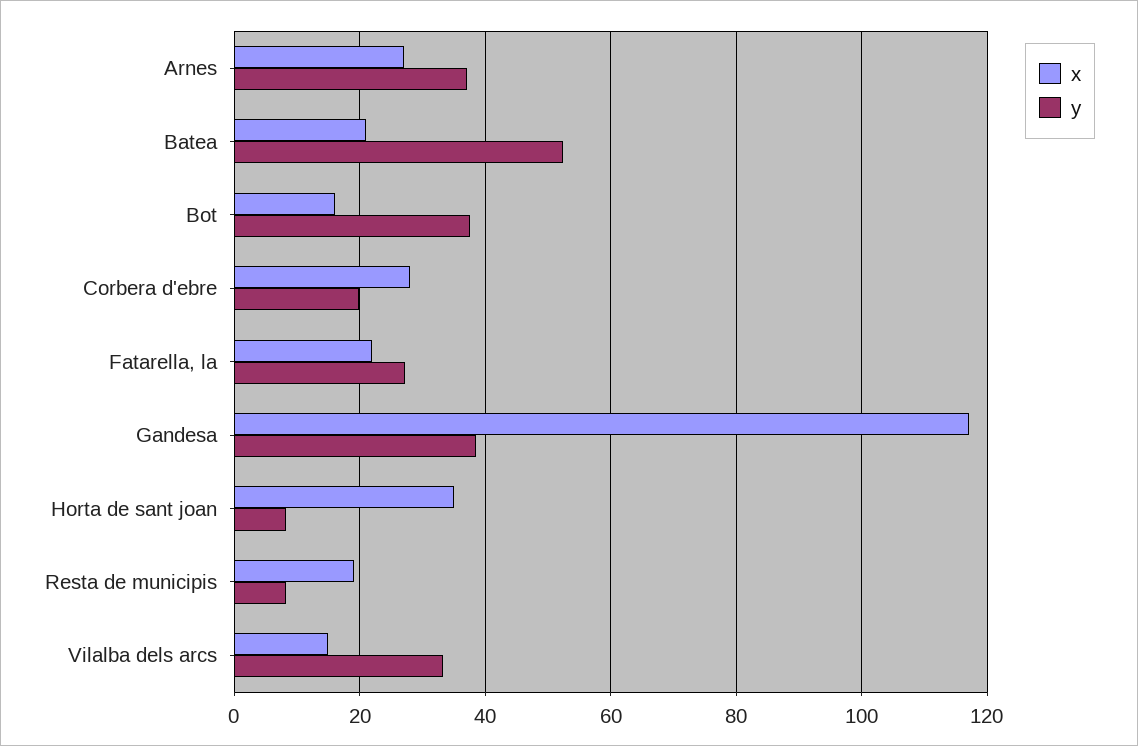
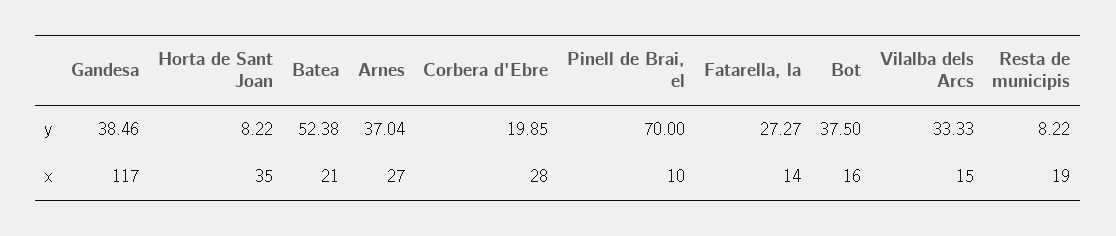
x, Fatarella, la: 22 -> 14
y, Pinell de Brai, el: none -> 70
x, Pinell de Brai, el: none -> 10

